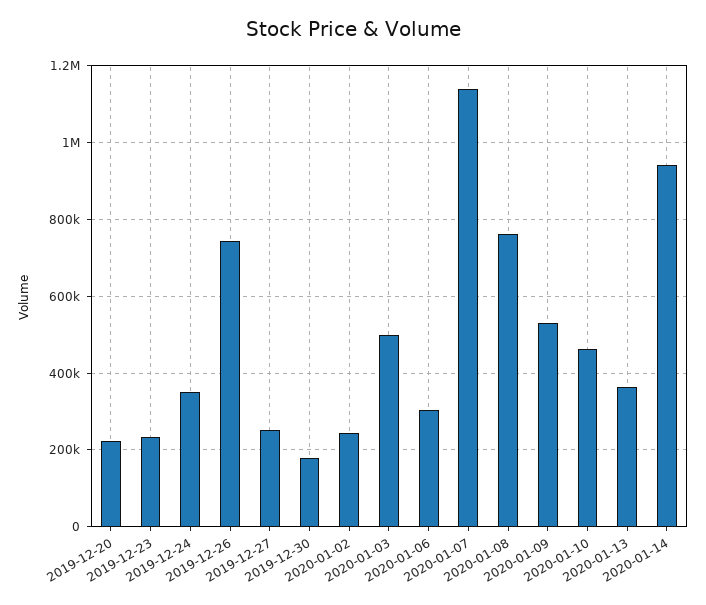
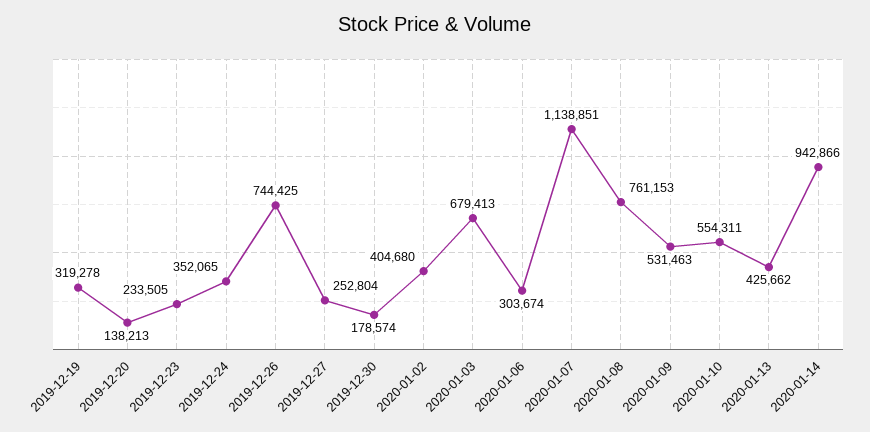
2019-12-20: 220000 -> 138213
2020-01-02: 240000 -> 404680
2020-01-03: 500000 -> 679413
2020-01-10: 460000 -> 554311
2020-01-13: 360000 -> 425662
2019-12-19: none -> 319278

